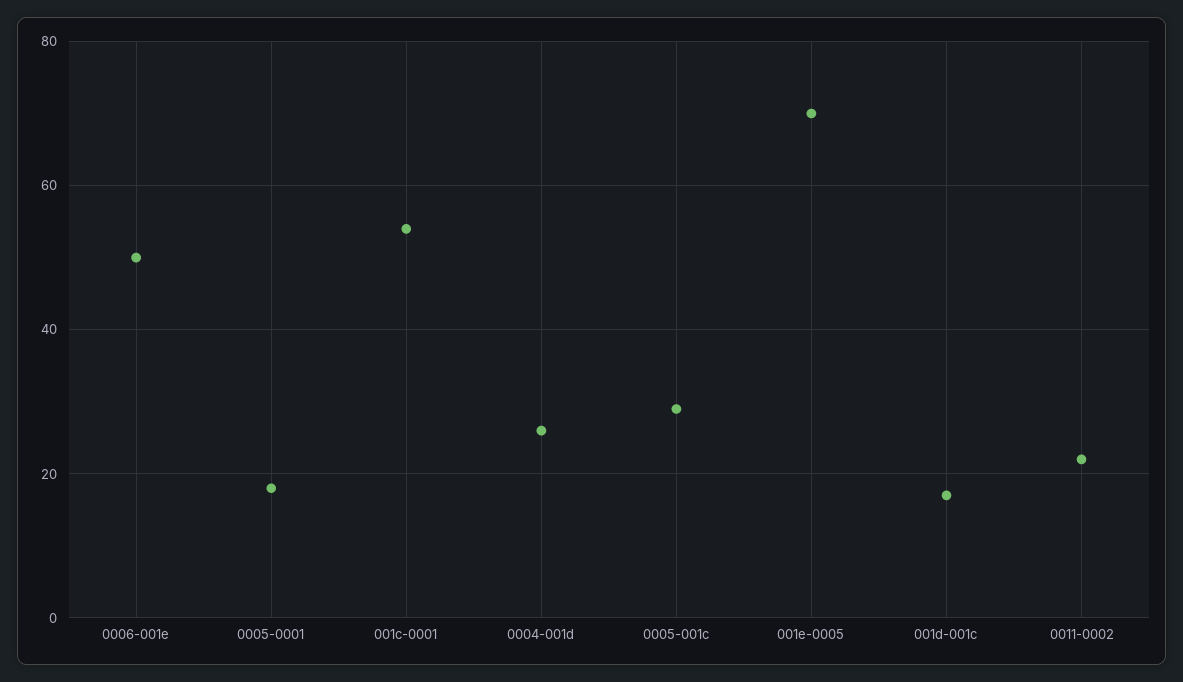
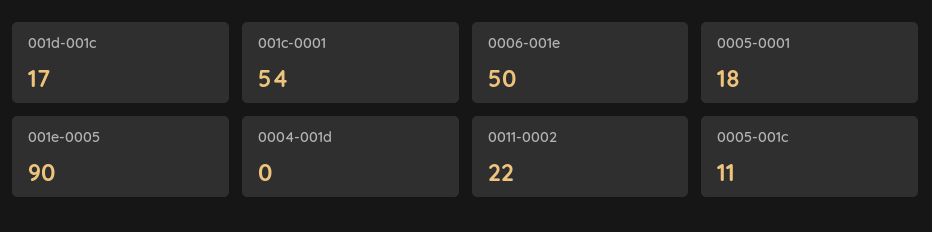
0004-001d: 25 -> 0
0005-001c: 30 -> 11
001e-0005: 70 -> 90

